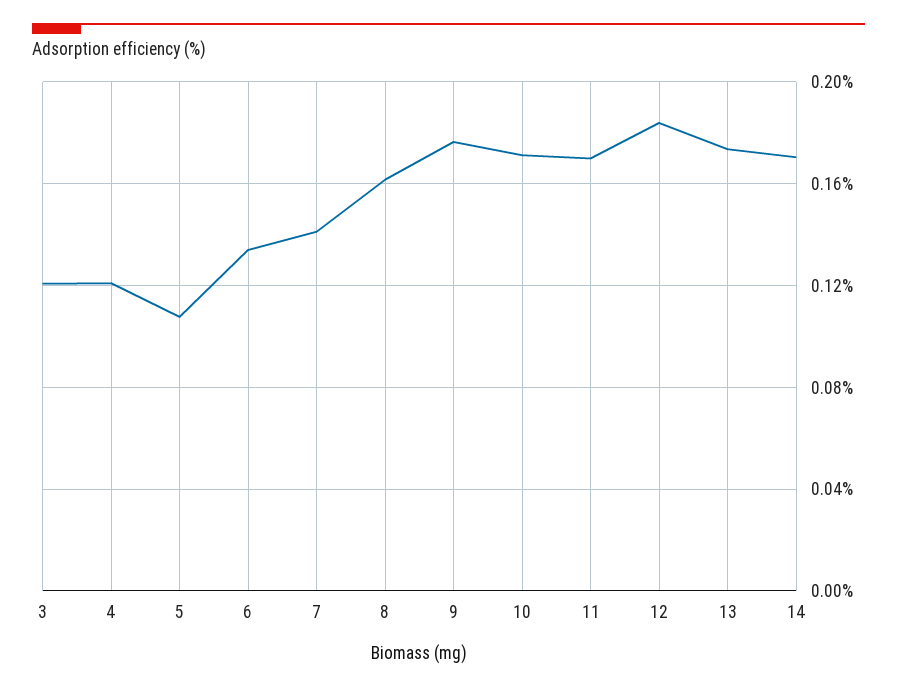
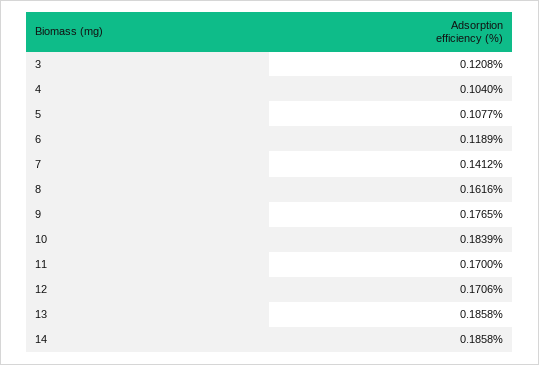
4: 0.12 -> 0.104
6: 0.135 -> 0.1189
10: 0.17 -> 0.1839
12: 0.185 -> 0.1706
13: 0.175 -> 0.1858
14: 0.17 -> 0.1858

